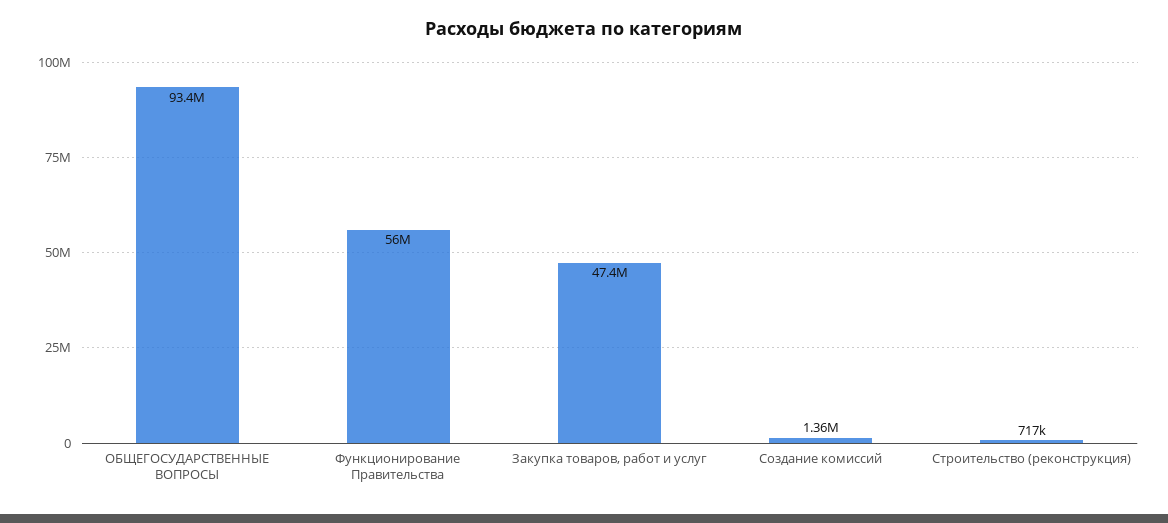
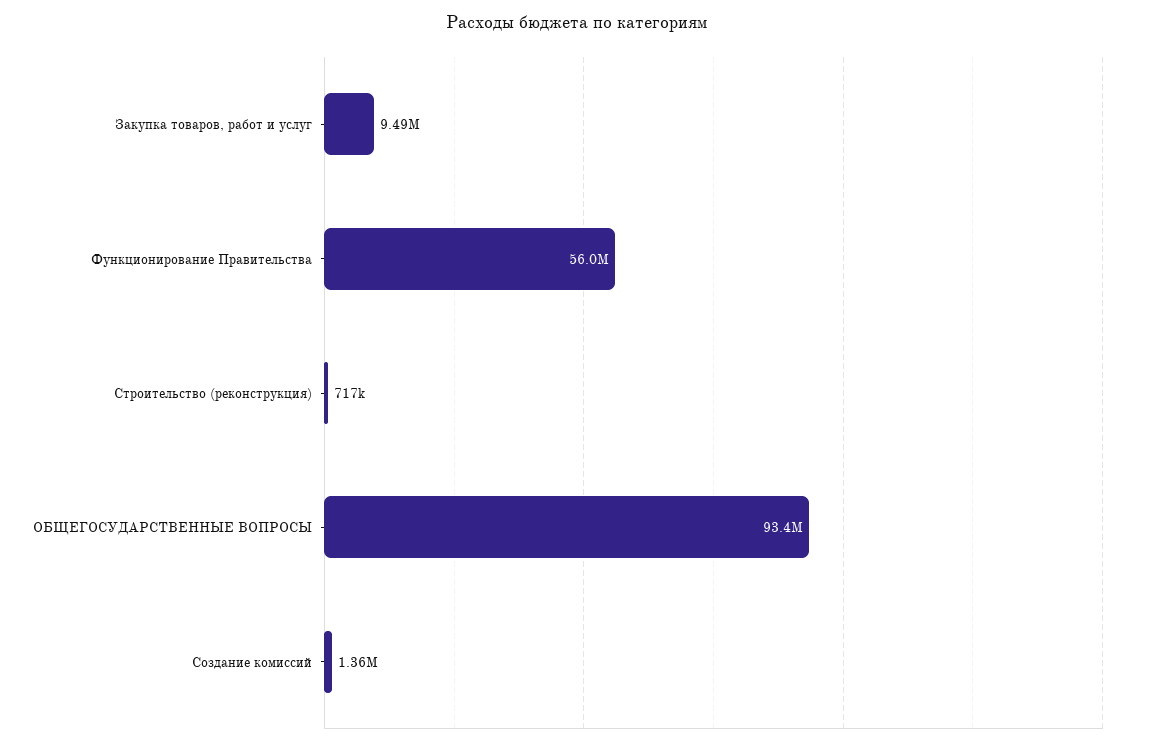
Закупка товаров, работ и услуг: 47400000 -> 9490000

